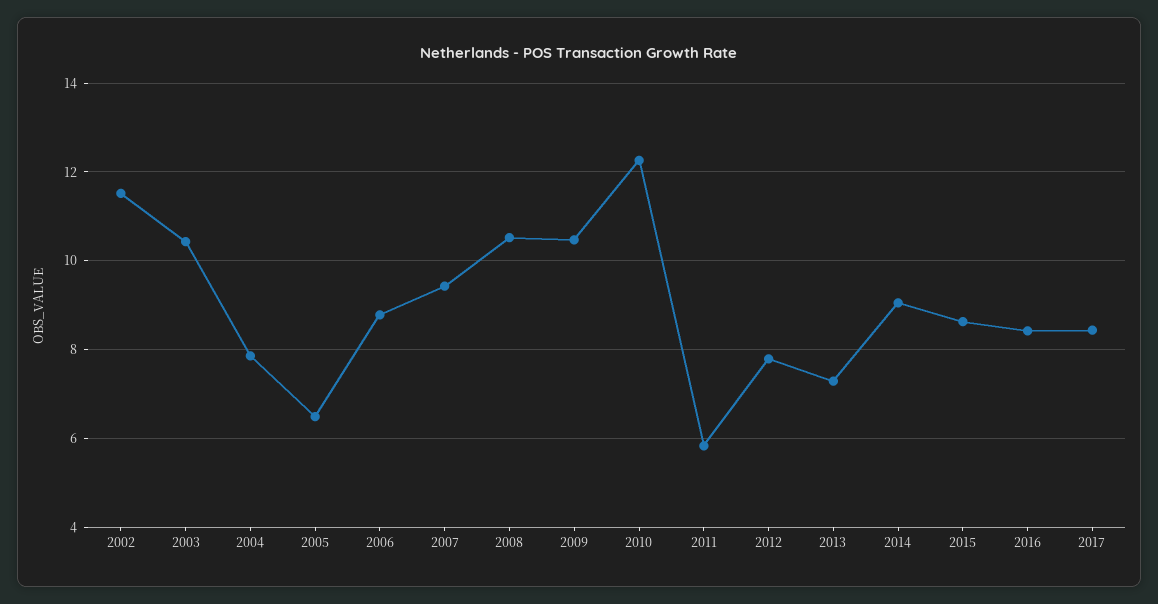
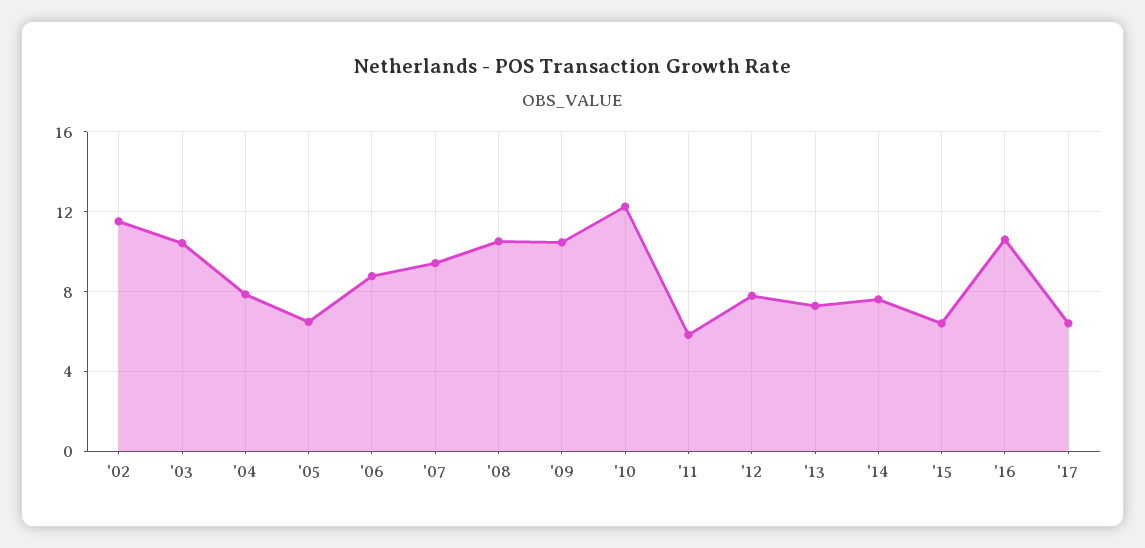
2014: 9 -> 7.5
2015: 8.6 -> 6.5
2016: 8.4 -> 10.5
2017: 8.4 -> 6.5

